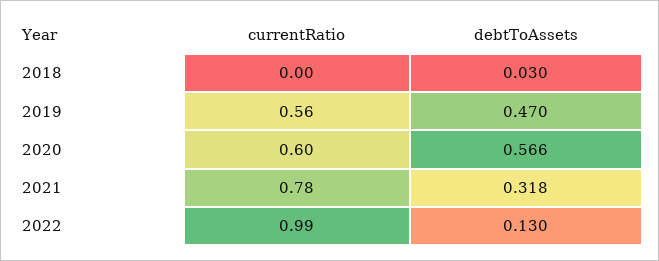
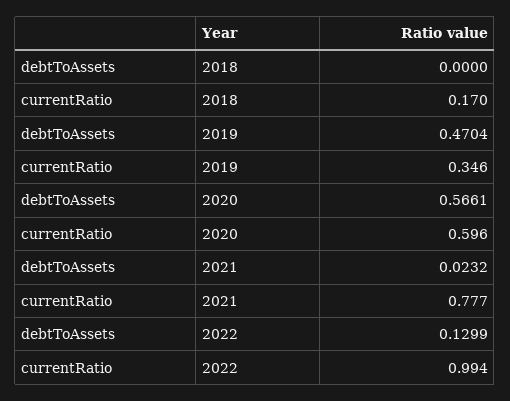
currentRatio, 2018: 0 -> 0.17
debtToAssets, 2018: 0.03 -> 0
currentRatio, 2019: 0.56 -> 0.346
debtToAssets, 2021: 0.318 -> 0.0232

